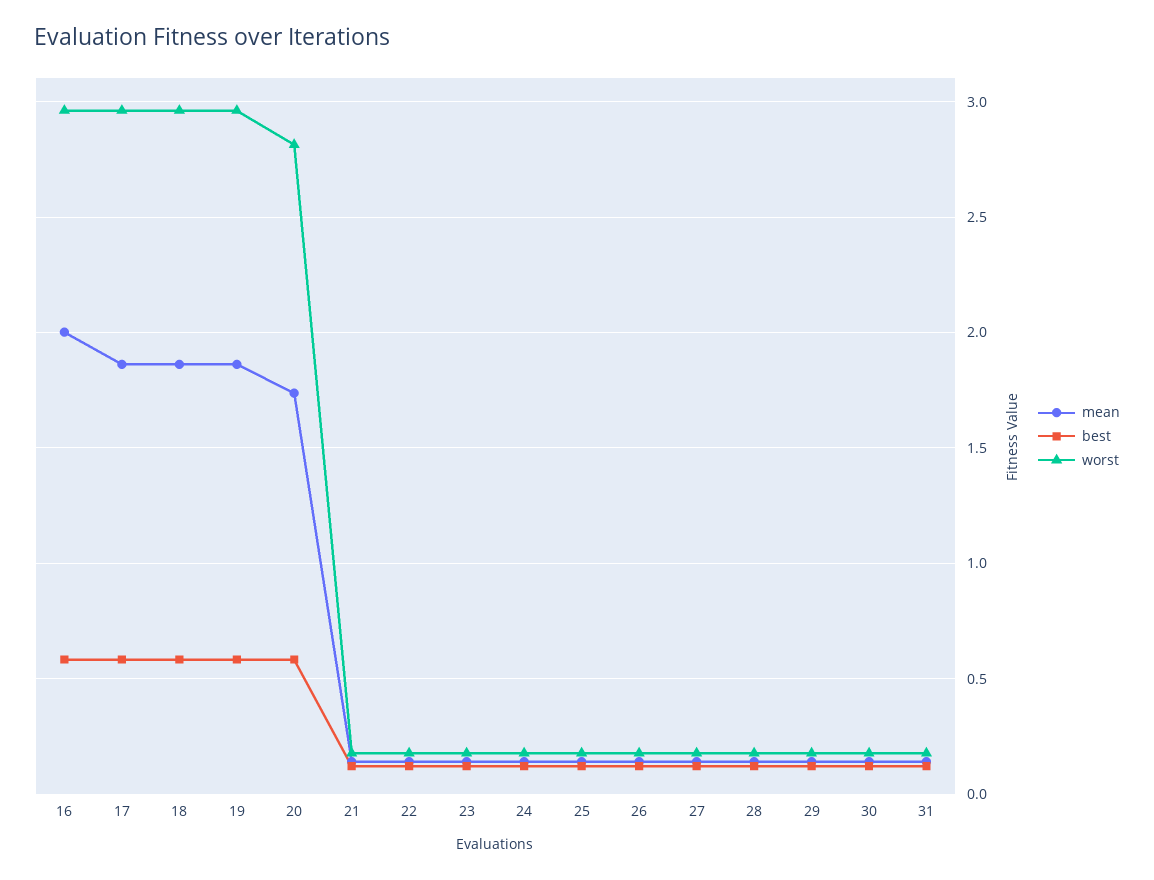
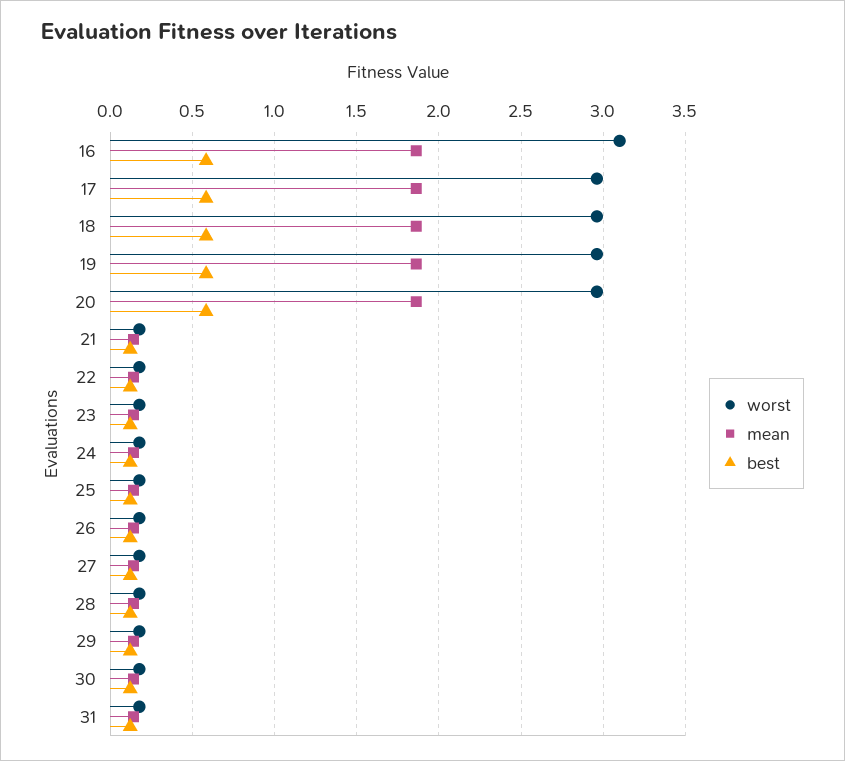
mean, 16: 2 -> 1.85
worst, 16: 2.95 -> 3.1
mean, 20: 1.75 -> 1.85
worst, 20: 2.8 -> 2.95

